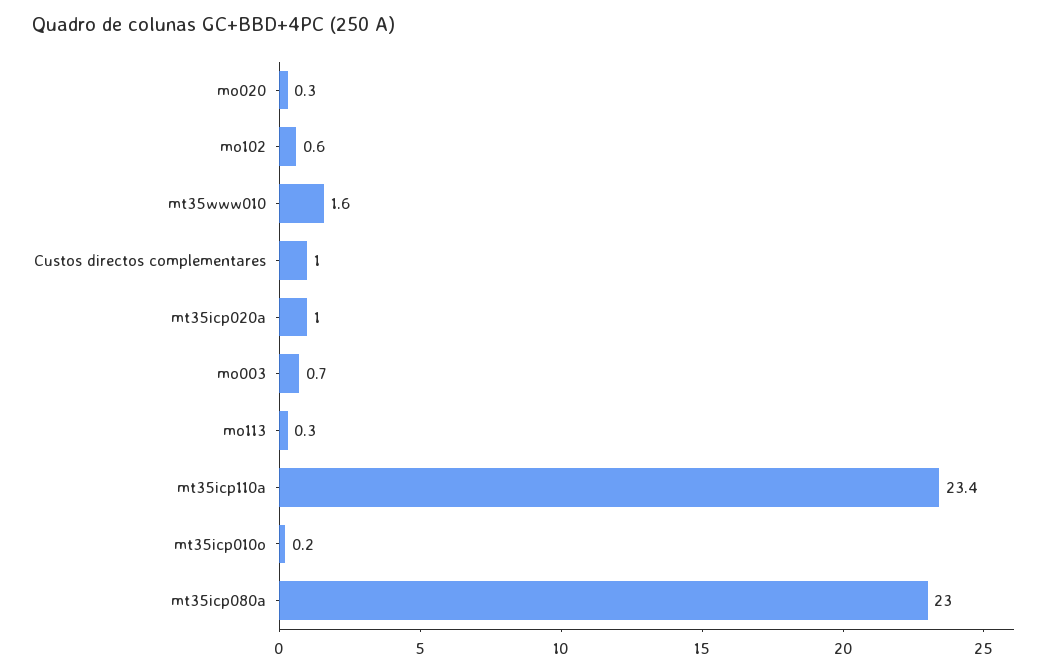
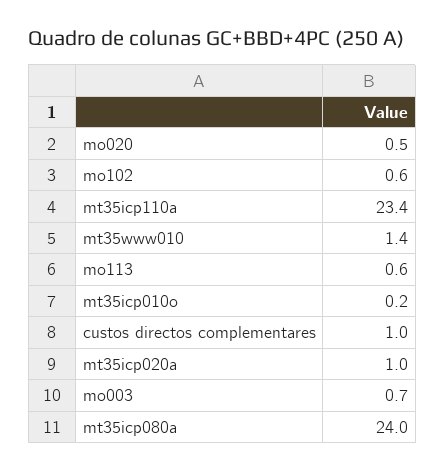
mo020: 0.3 -> 0.5
mt35www010: 1.6 -> 1.4
mo113: 0.3 -> 0.6
mt35icp080a: 23 -> 24

